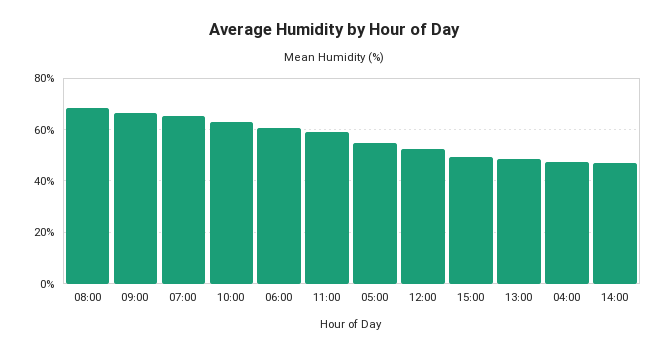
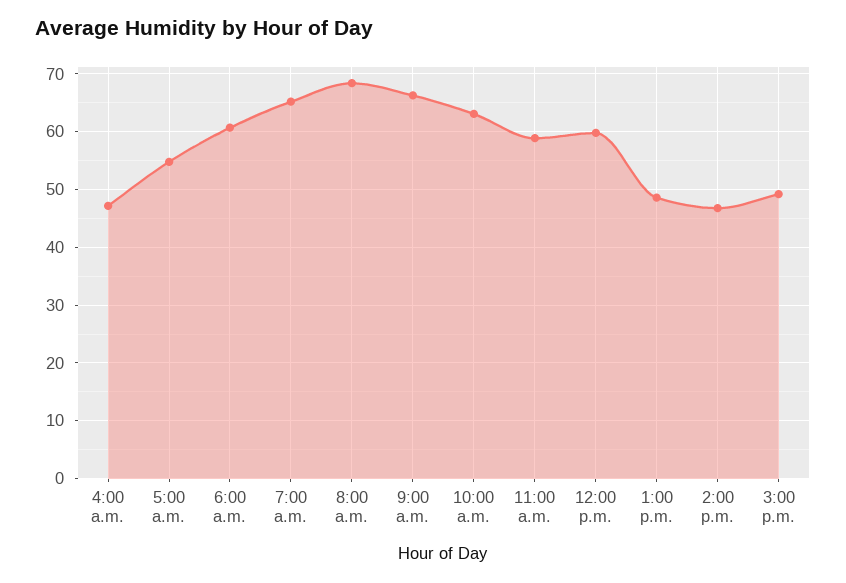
12:00: 52.5 -> 60

